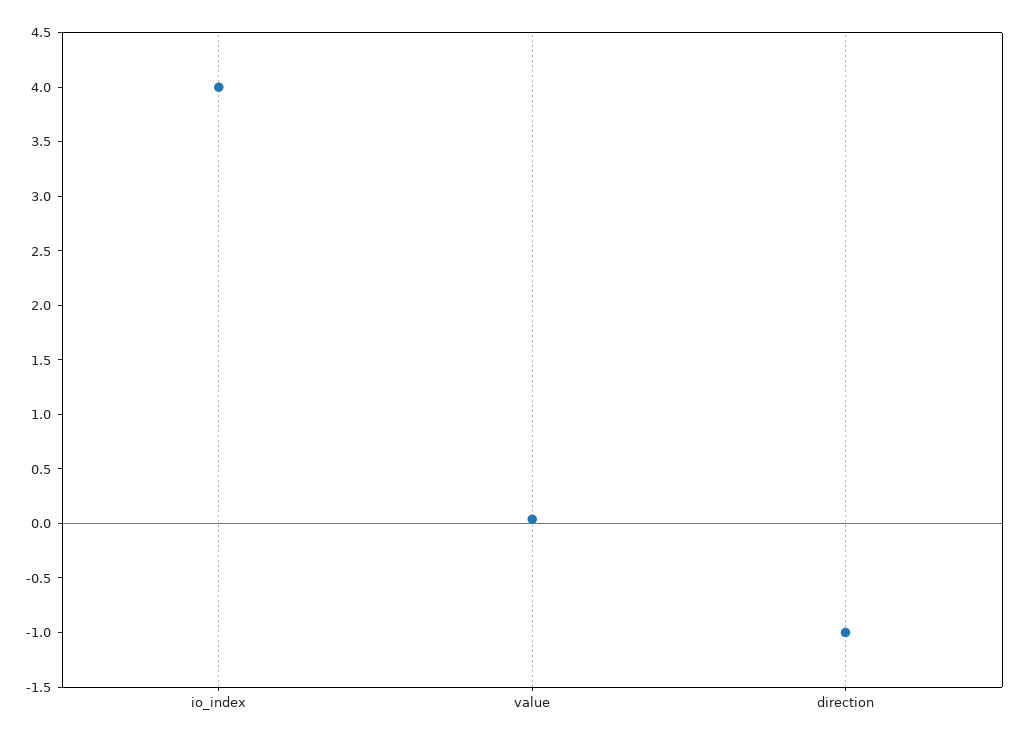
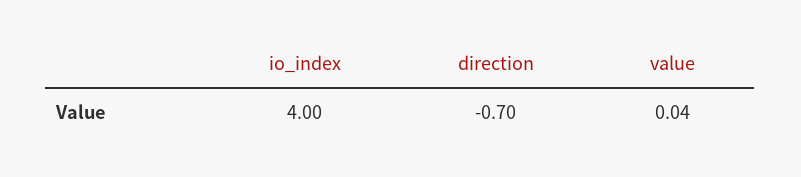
direction: -1 -> -0.7

